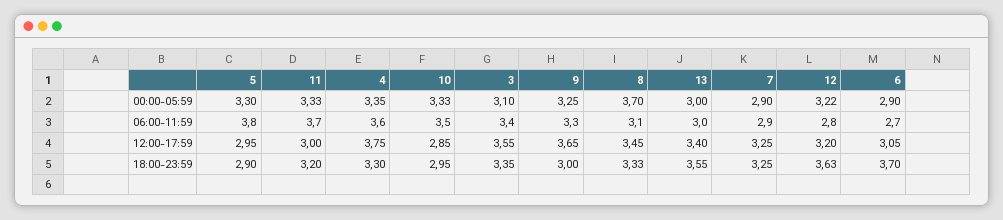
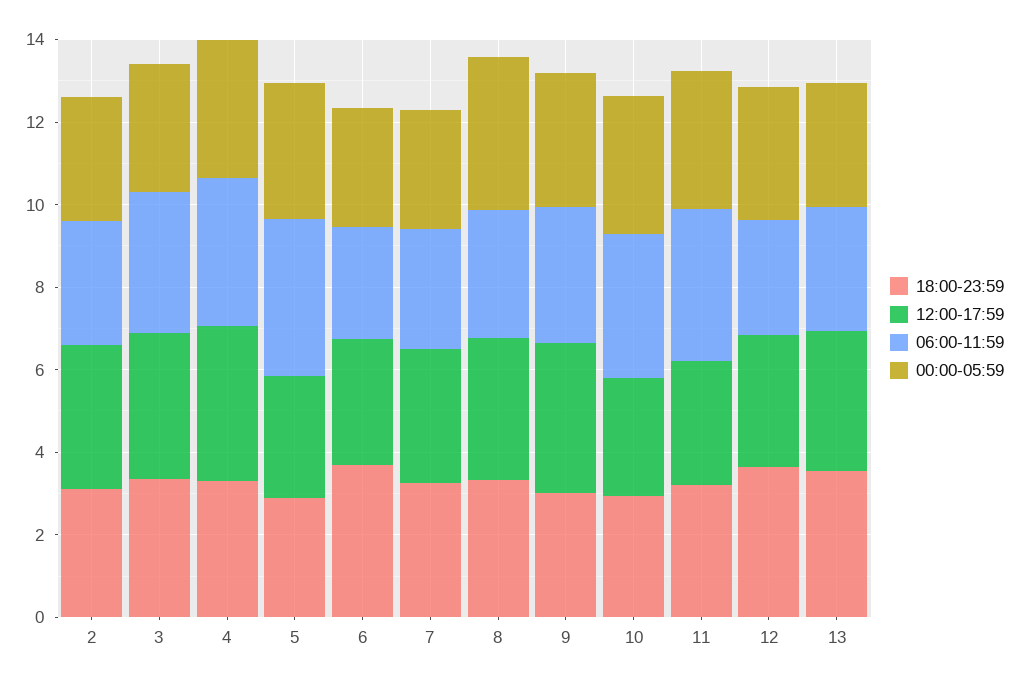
18:00-23:59, 2: none -> 3
12:00-17:59, 2: none -> 3.5
06:00-11:59, 2: none -> 3
00:00-05:59, 2: none -> 3

